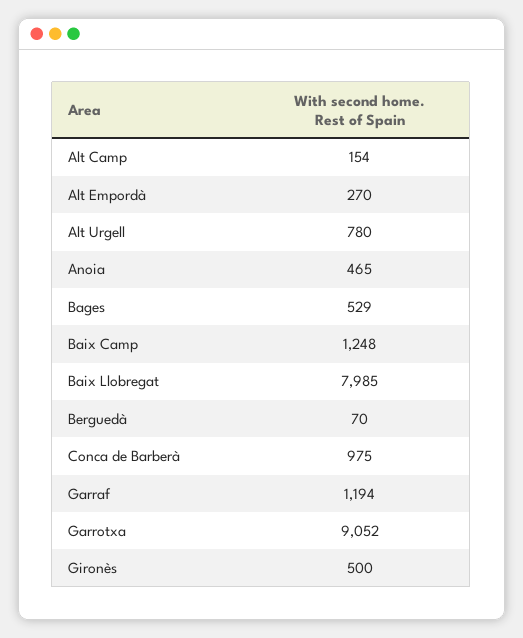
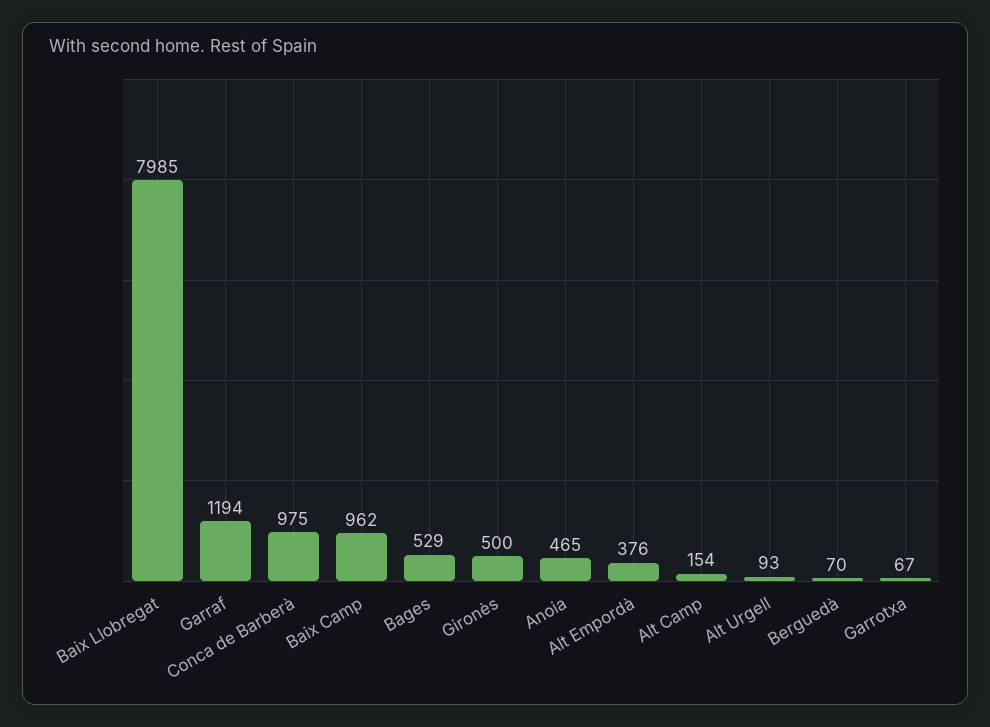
Alt Empordà: 270 -> 376
Alt Urgell: 780 -> 93
Baix Camp: 1248 -> 962
Garrotxa: 9052 -> 67

